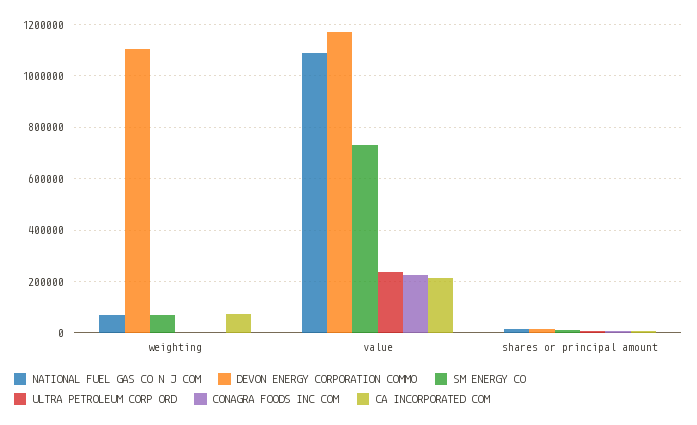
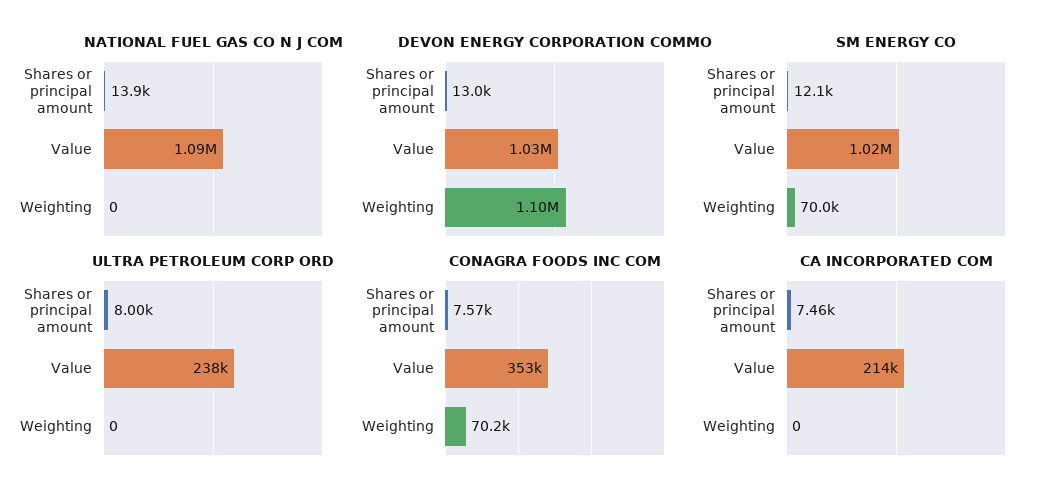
NATIONAL FUEL GAS CO N J COM, weighting: 75000 -> 0
CONAGRA FOODS INC COM, weighting: 0 -> 70200
CA INCORPORATED COM, weighting: 75000 -> 0
DEVON ENERGY CORPORATION COMMO, value: 1175000 -> 1030000
SM ENERGY CO, value: 725000 -> 1020000
CONAGRA FOODS INC COM, value: 225000 -> 353000

